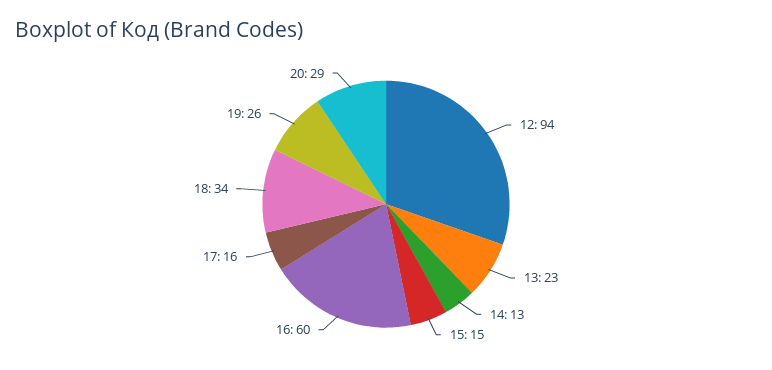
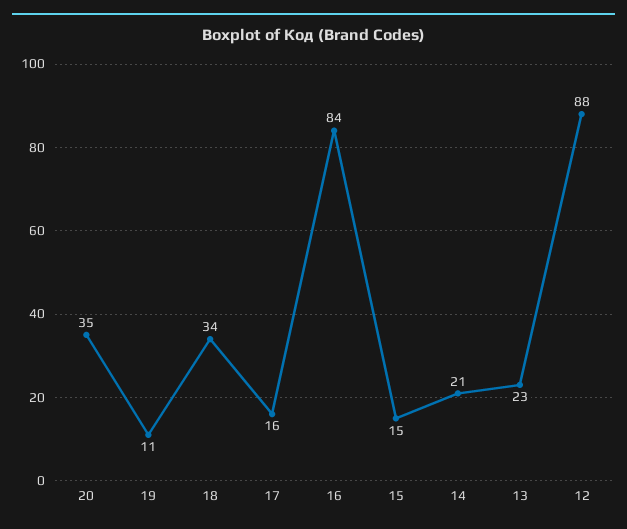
12: 94 -> 88
14: 13 -> 21
16: 60 -> 84
19: 26 -> 11
20: 29 -> 35

